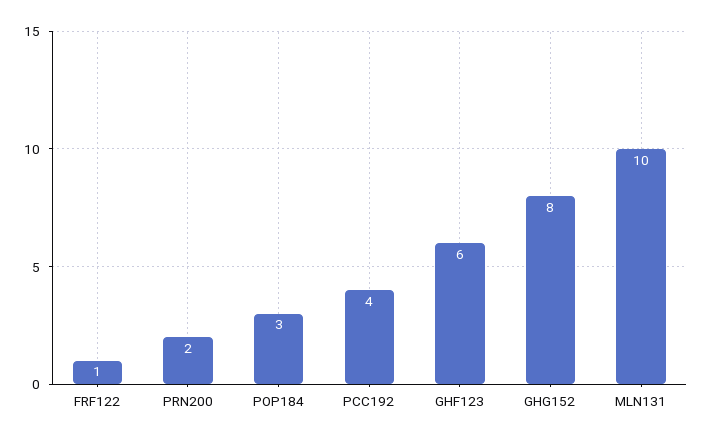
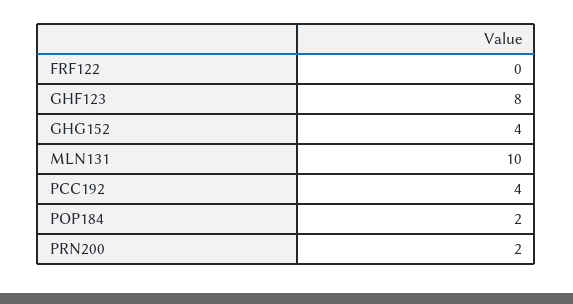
FRF122: 1 -> 0
POP184: 3 -> 2
GHF123: 6 -> 8
GHG152: 8 -> 4

